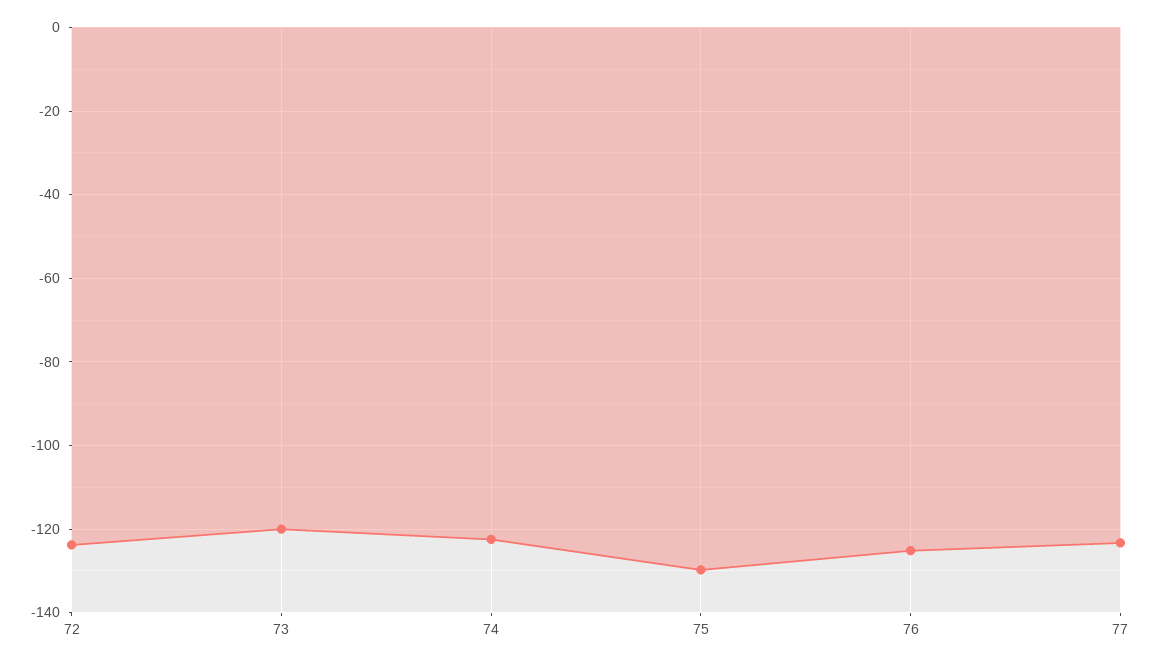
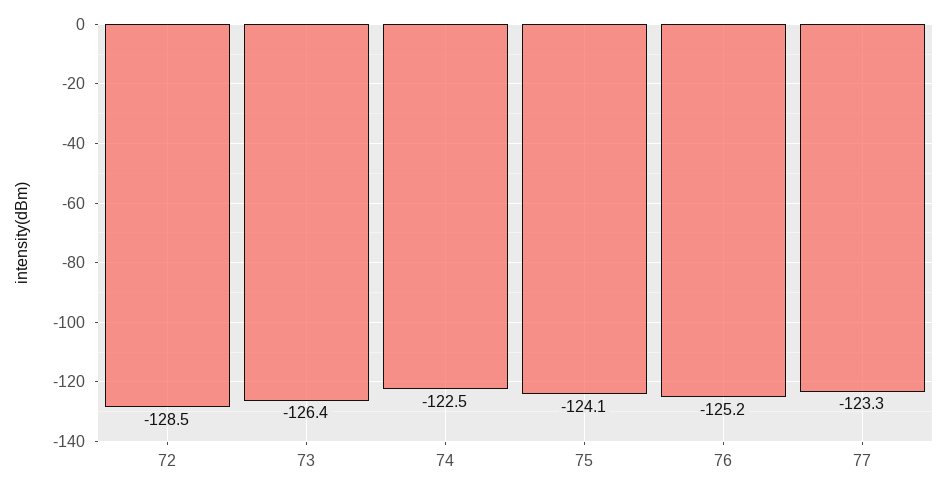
72: -124 -> -128.5
73: -120 -> -126.4
75: -130 -> -124.1

